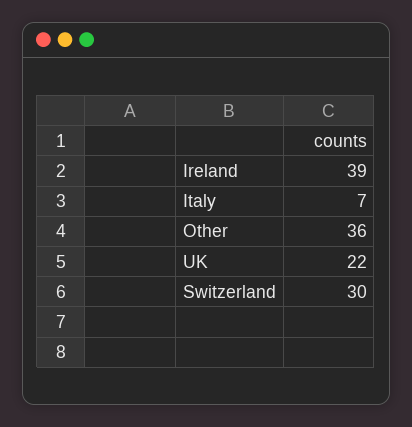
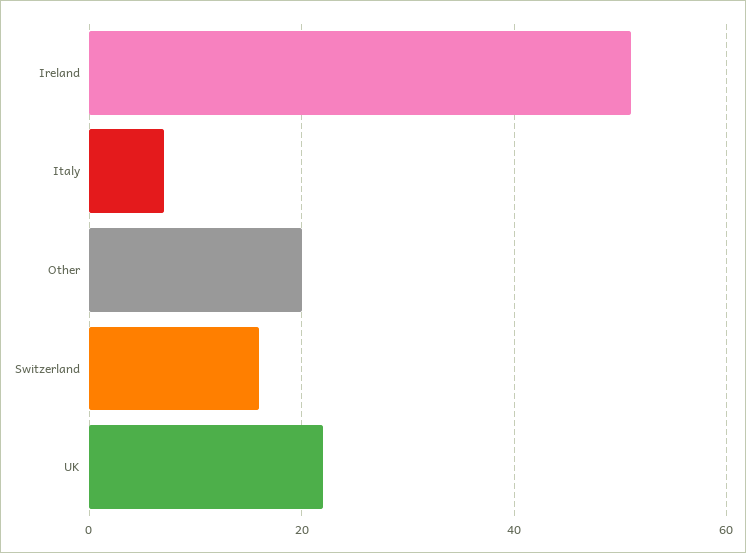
Ireland: 39 -> 50
Other: 36 -> 20
Switzerland: 30 -> 15

